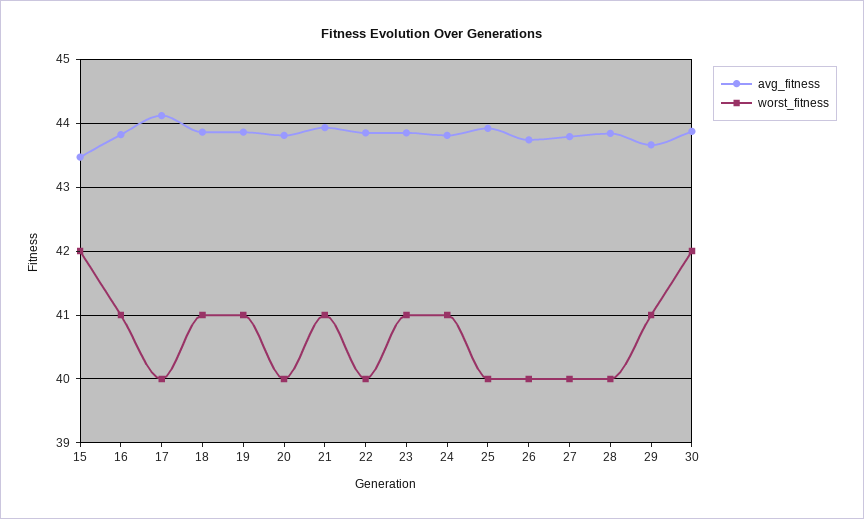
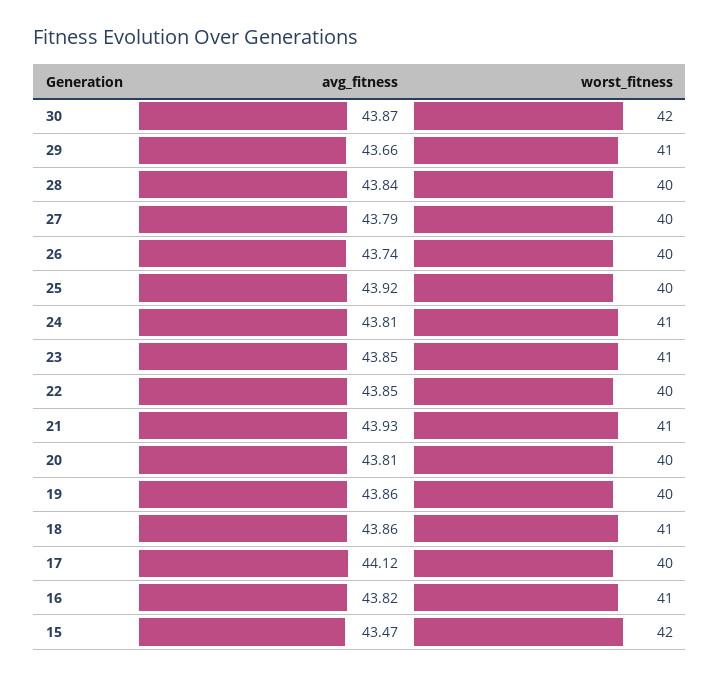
worst_fitness, 19: 41 -> 40

